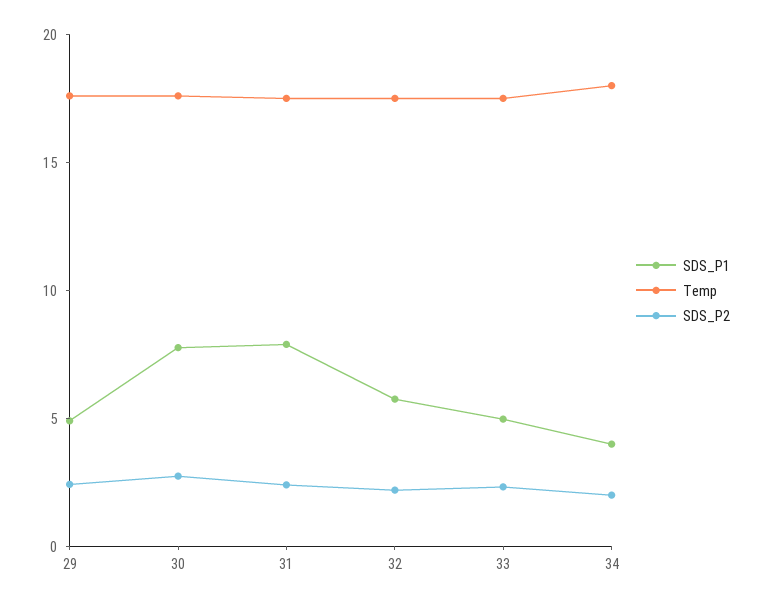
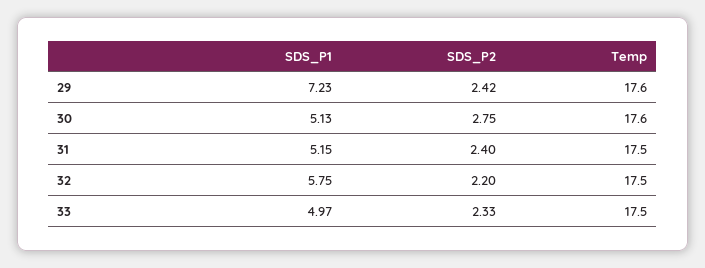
SDS_P1, 29: 5 -> 7.23
SDS_P1, 30: 8 -> 5.13
SDS_P1, 31: 8 -> 5.15
SDS_P1, 34: 4 -> none
Temp, 34: 18 -> none
SDS_P2, 34: 2 -> none

